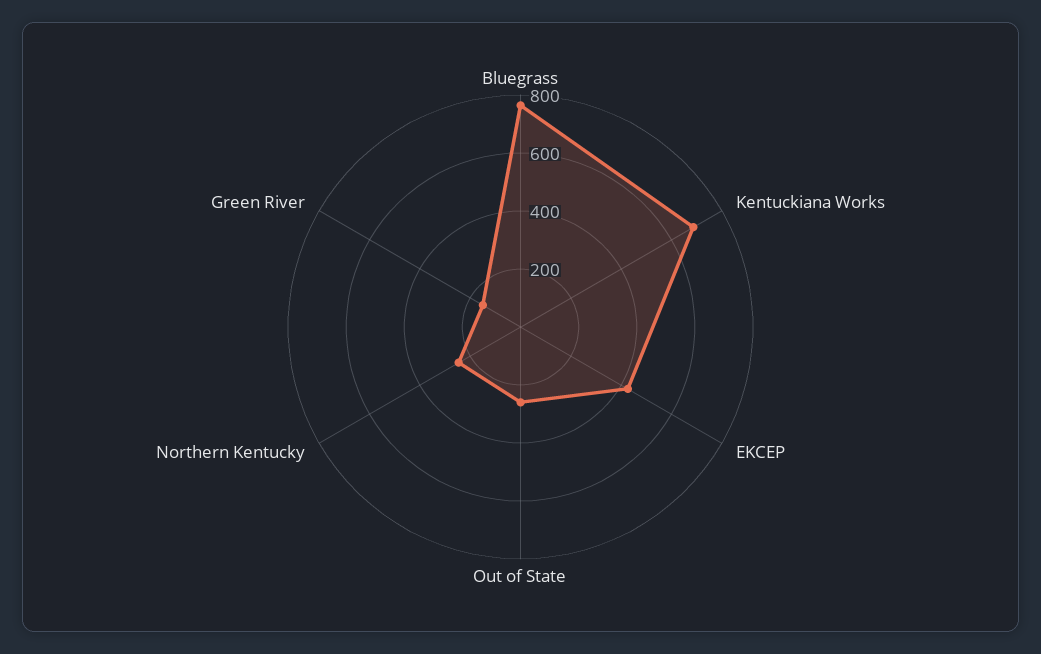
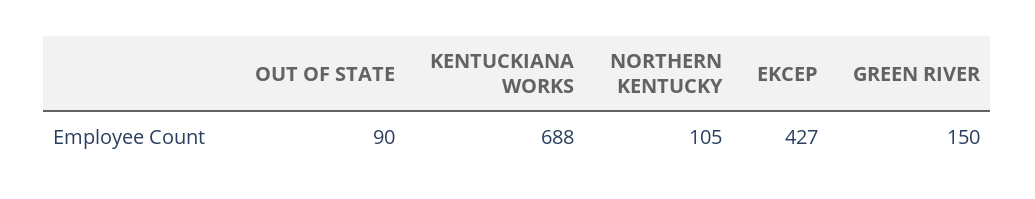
Bluegrass: 750 -> none
Out of State: 250 -> 90
Northern Kentucky: 250 -> 105

